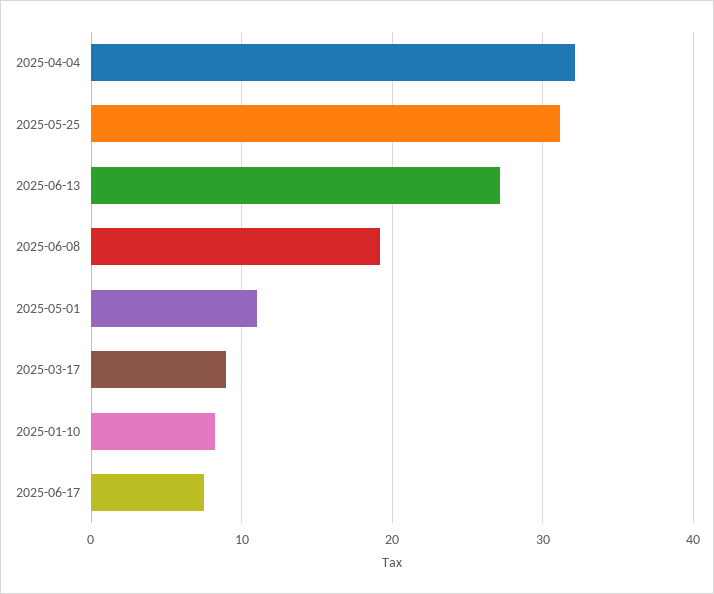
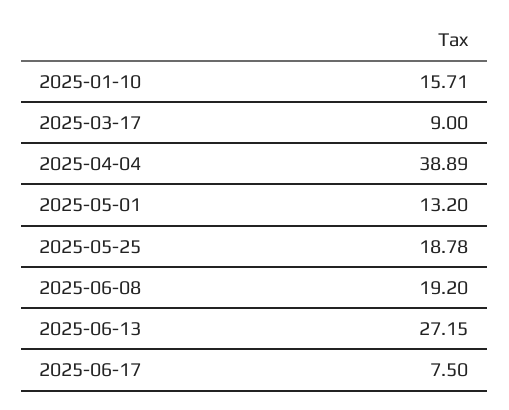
2025-04-04: 32 -> 38.89
2025-05-25: 31 -> 18.78
2025-05-01: 11 -> 13.2
2025-01-10: 8 -> 15.71

